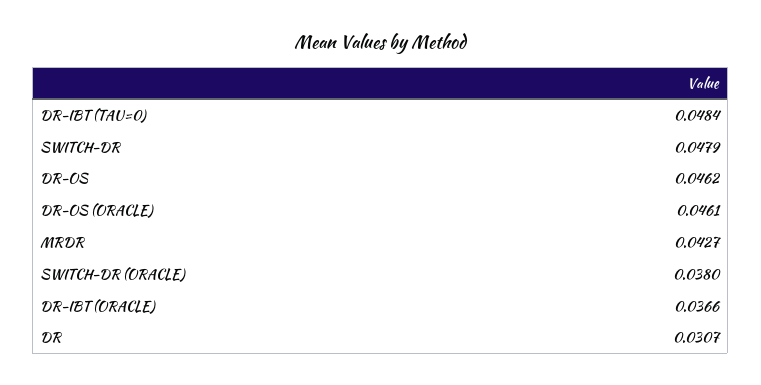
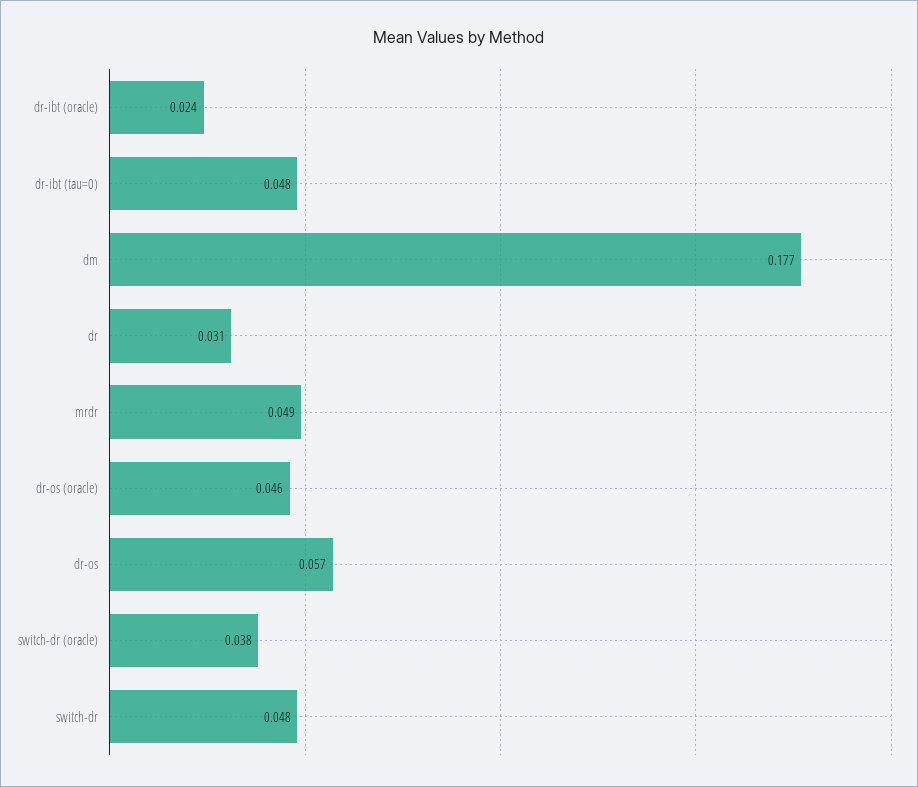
DR-OS: 0.0462 -> 0.057
MRDR: 0.0427 -> 0.049
DR-IBT (ORACLE): 0.0366 -> 0.024
dm: none -> 0.177

